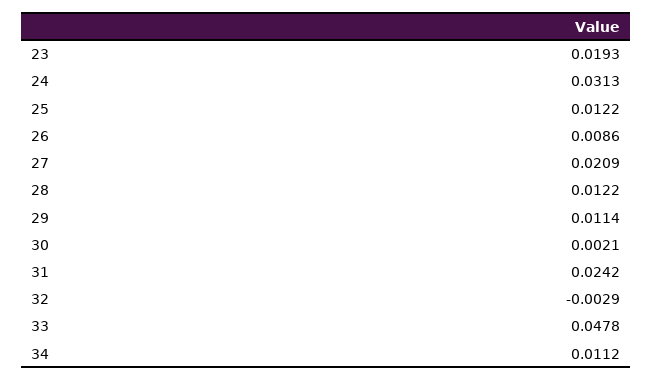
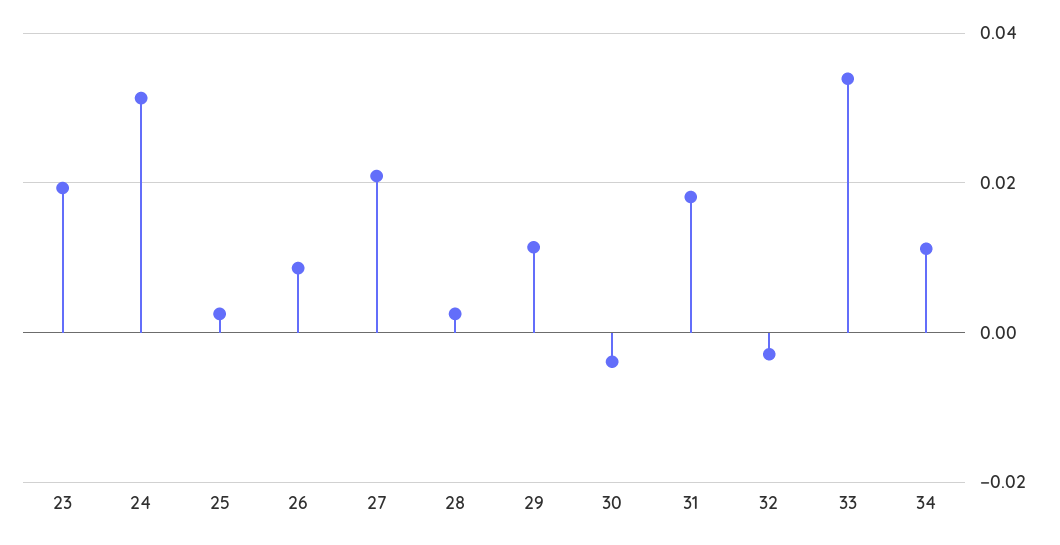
25: 0.0122 -> 0.002
28: 0.0122 -> 0.002
30: 0.0021 -> -0.004
31: 0.0242 -> 0.018
33: 0.0478 -> 0.034

